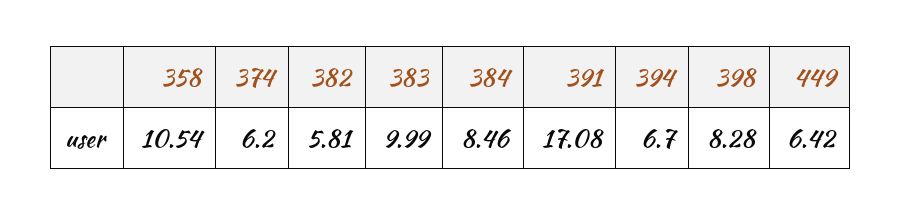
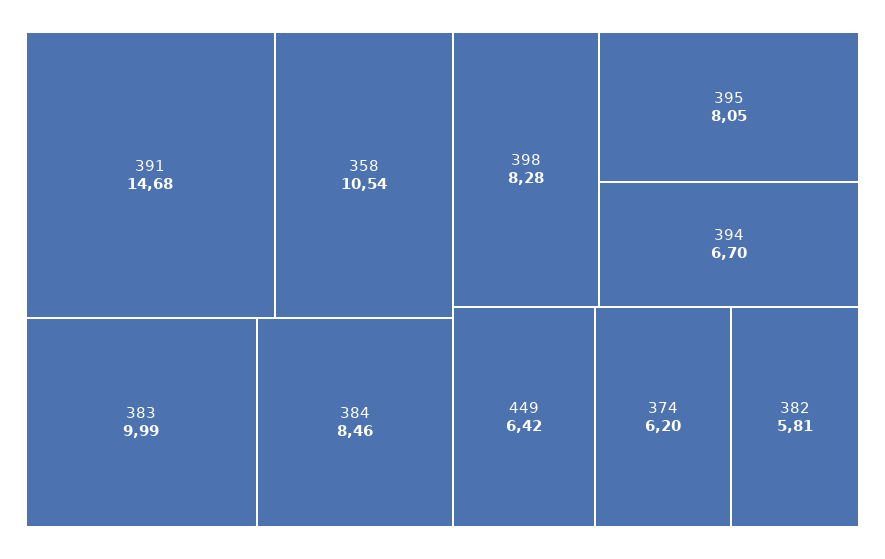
391: 17.08 -> 14.68
395: none -> 8.05

